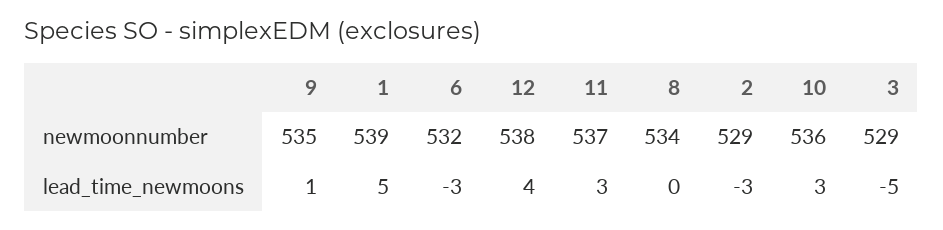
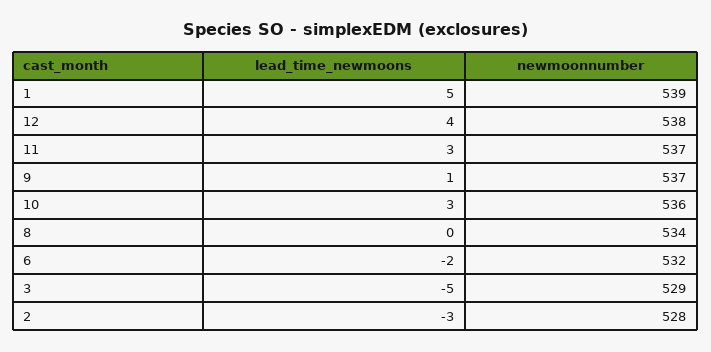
9, newmoonnumber: 535 -> 537
2, newmoonnumber: 529 -> 528
6, lead_time_newmoons: -3 -> -2

